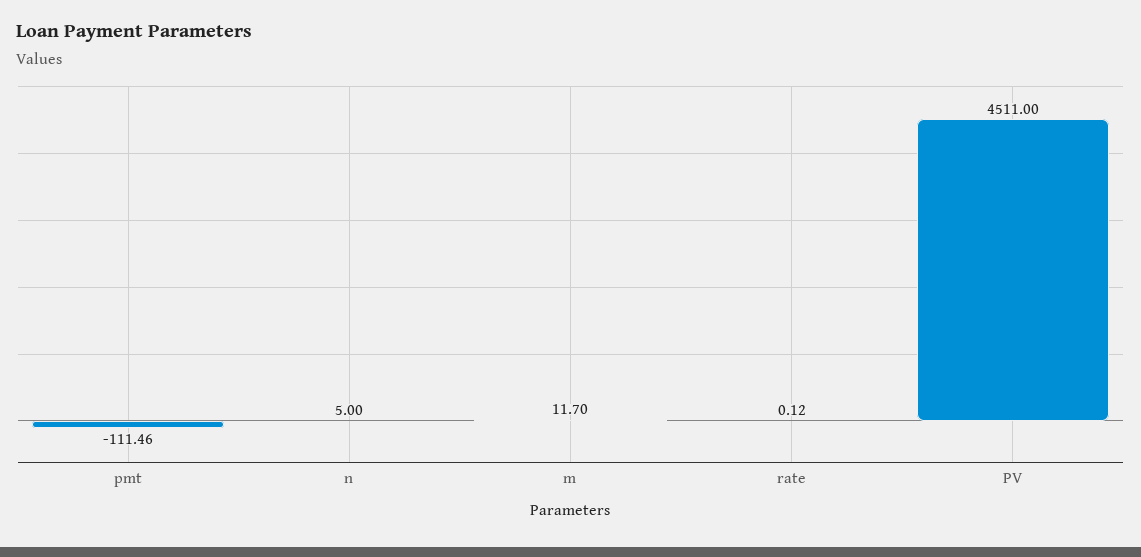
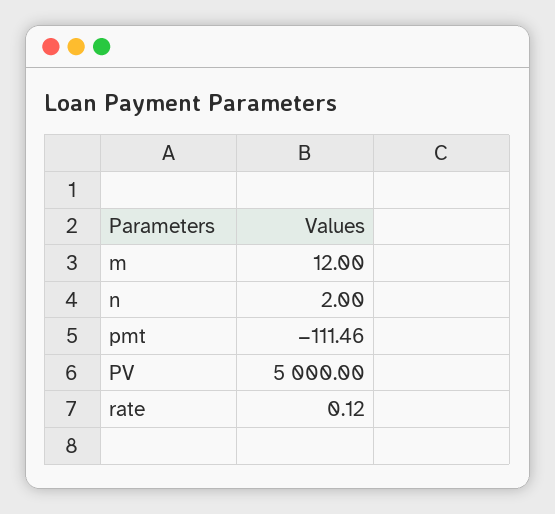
n: 5 -> 2
m: 11.7 -> 12
PV: 4511 -> 5000

